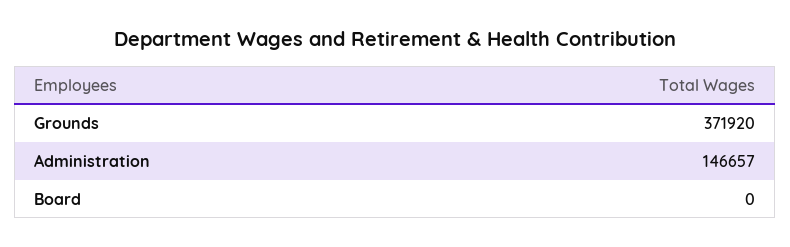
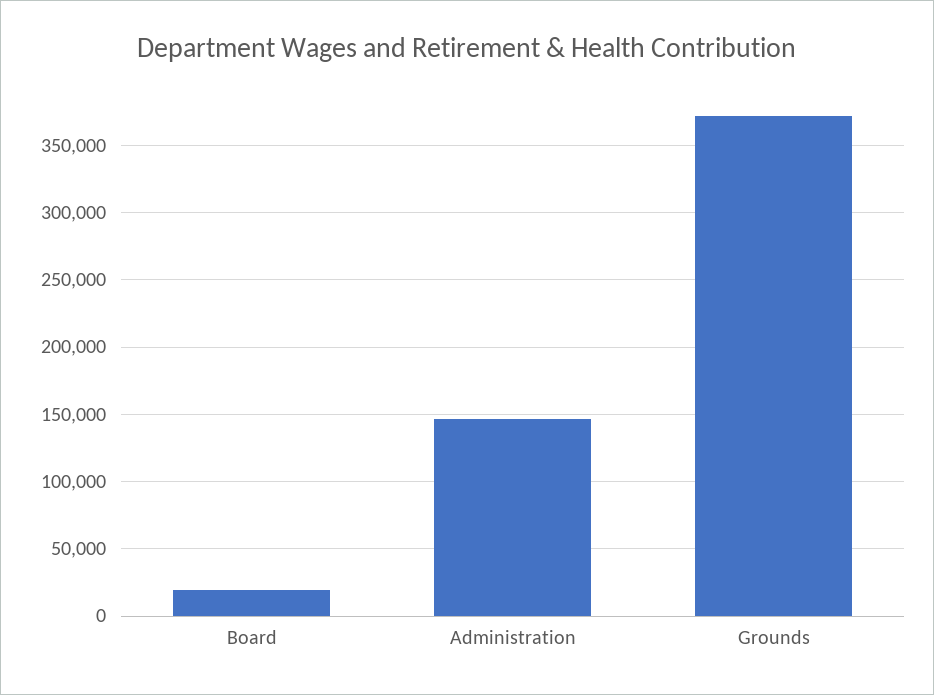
Board: 0 -> 20000

